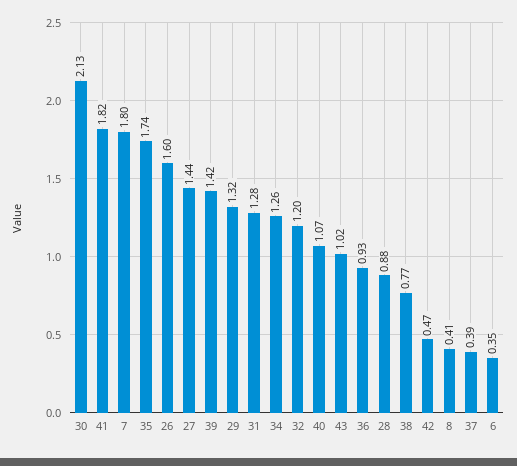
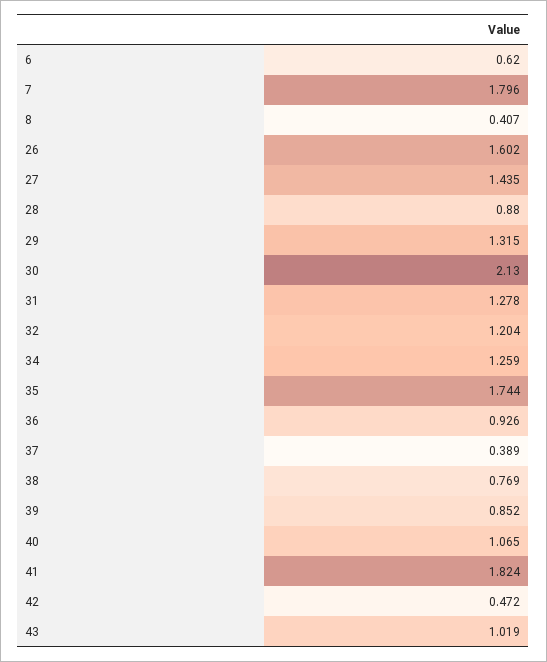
39: 1.42 -> 0.852
6: 0.35 -> 0.62

